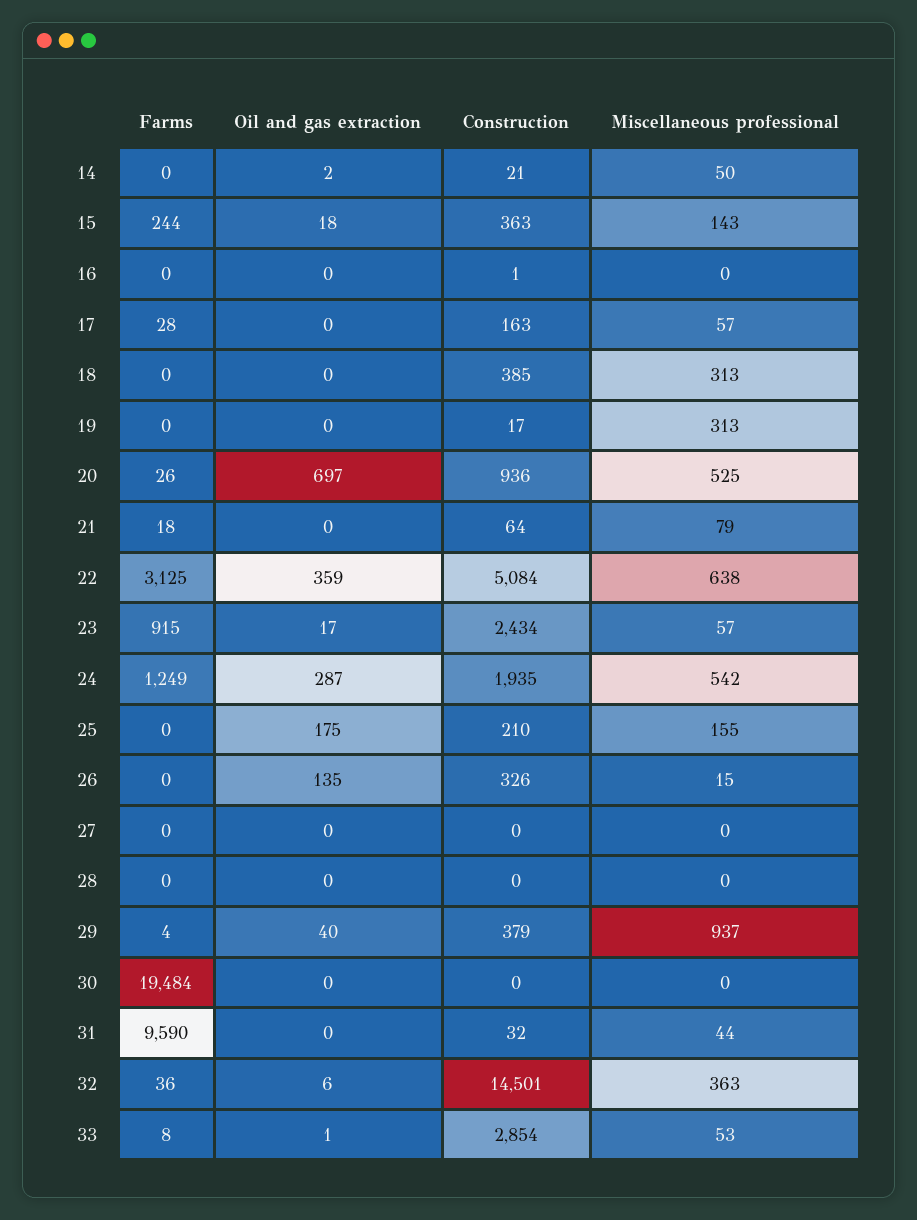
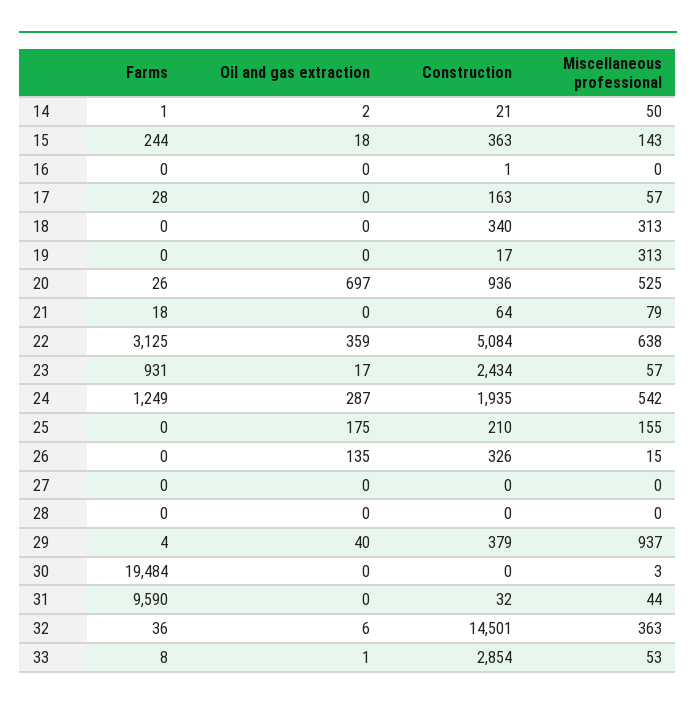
Farms, 14: 0 -> 1
Construction, 18: 385 -> 340
Farms, 23: 915 -> 931
Miscellaneous professional, 30: 0 -> 3

